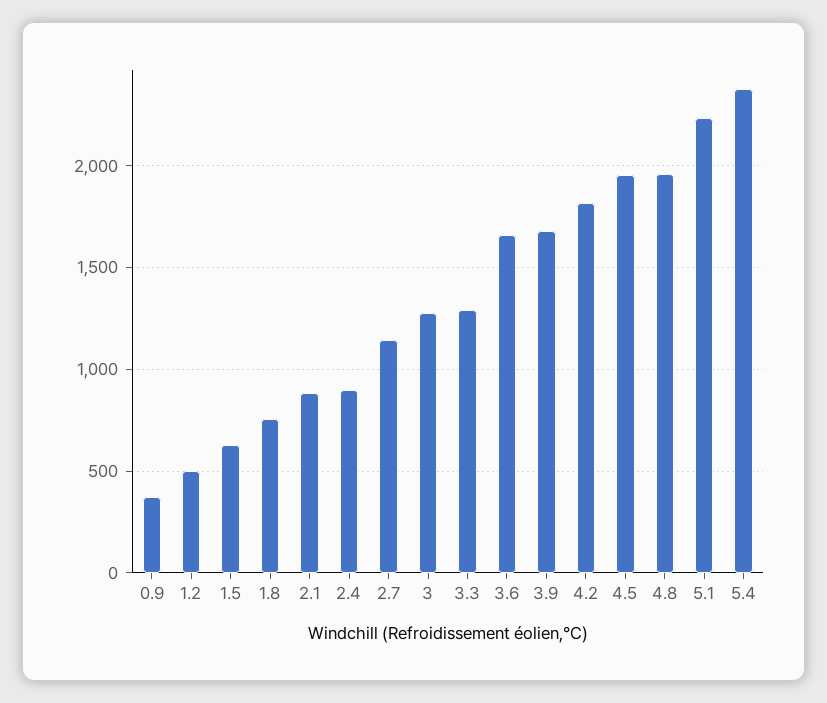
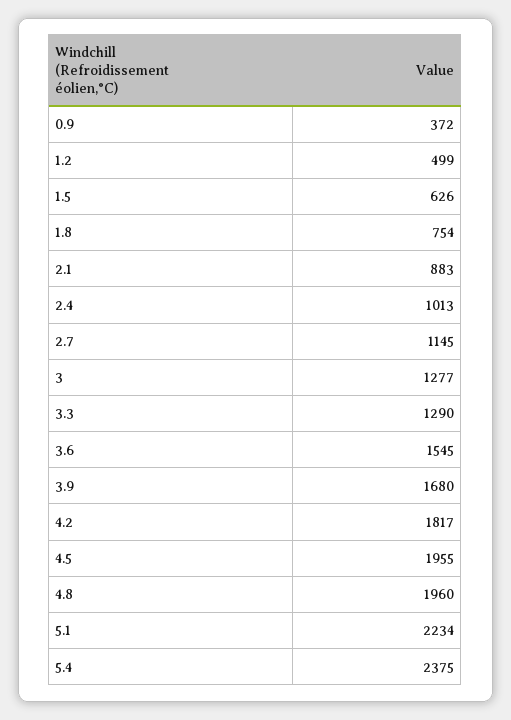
2.4: 900 -> 1013
3.6: 1650 -> 1545

